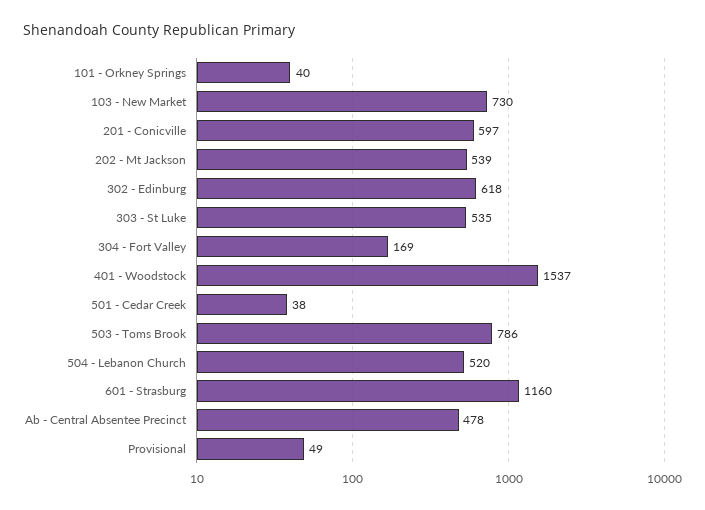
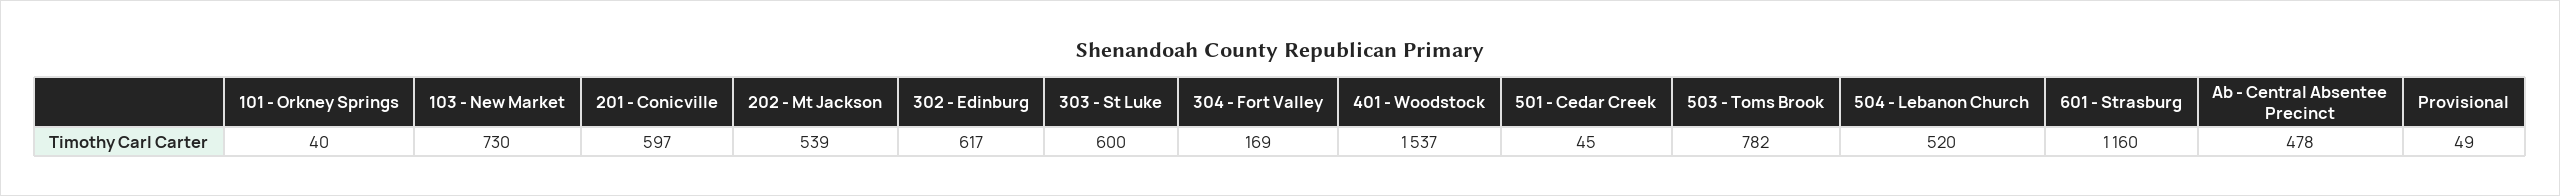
302 - Edinburg: 618 -> 617
303 - St Luke: 535 -> 600
501 - Cedar Creek: 38 -> 45
503 - Toms Brook: 786 -> 782

